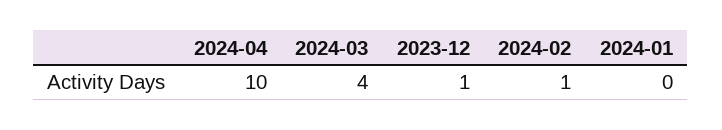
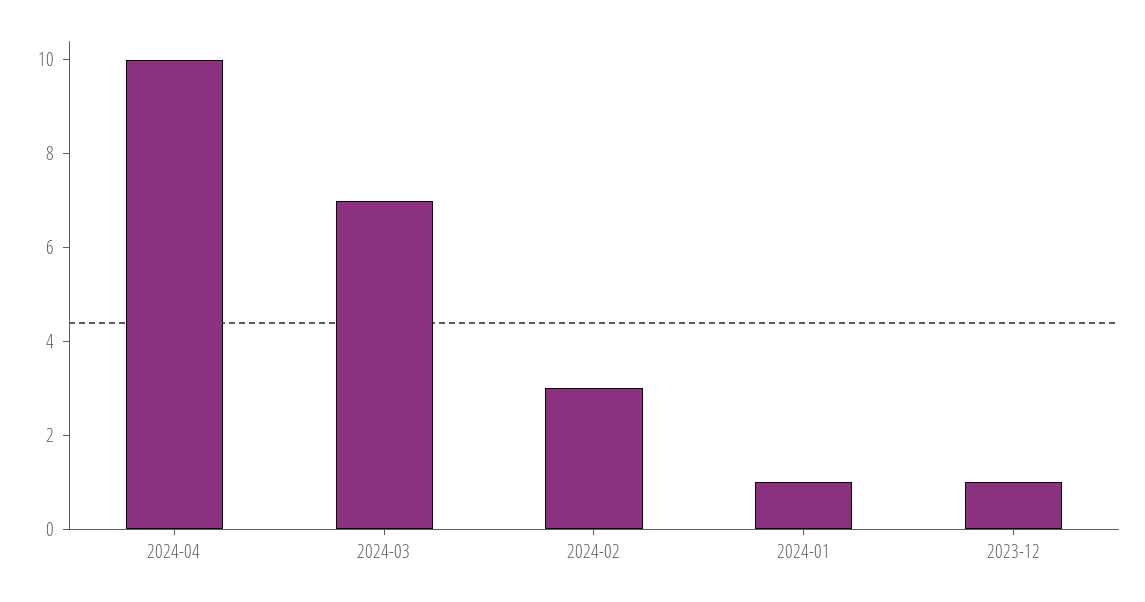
2024-03: 4 -> 7
2024-02: 1 -> 3
2024-01: 0 -> 1

